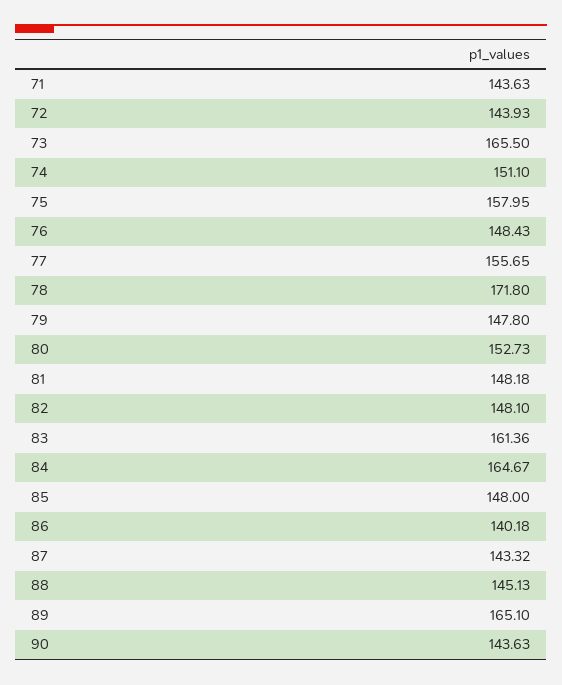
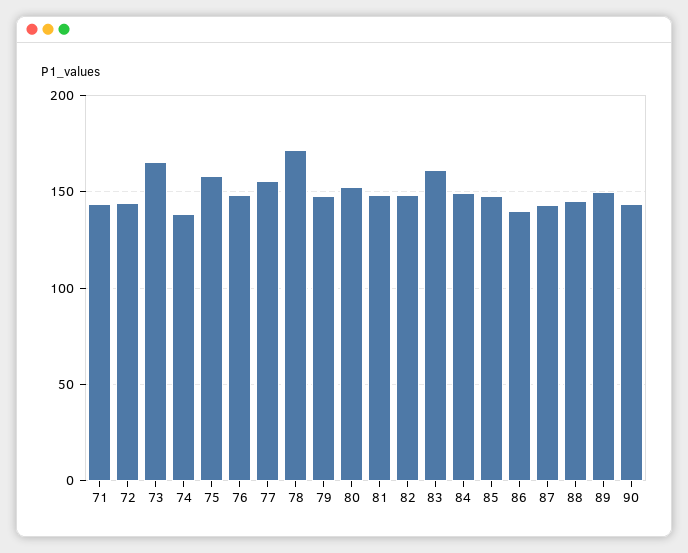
74: 151.1 -> 140
84: 164.67 -> 150
89: 165.1 -> 150

